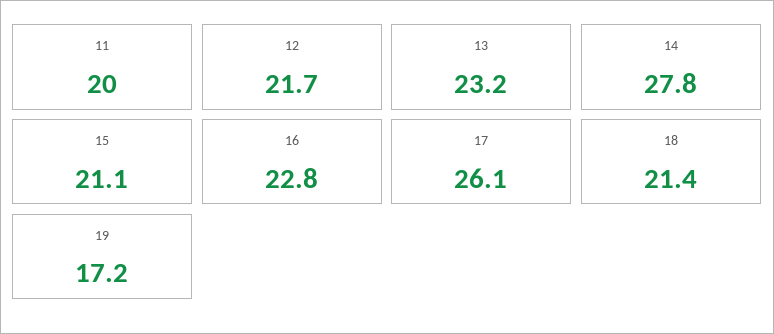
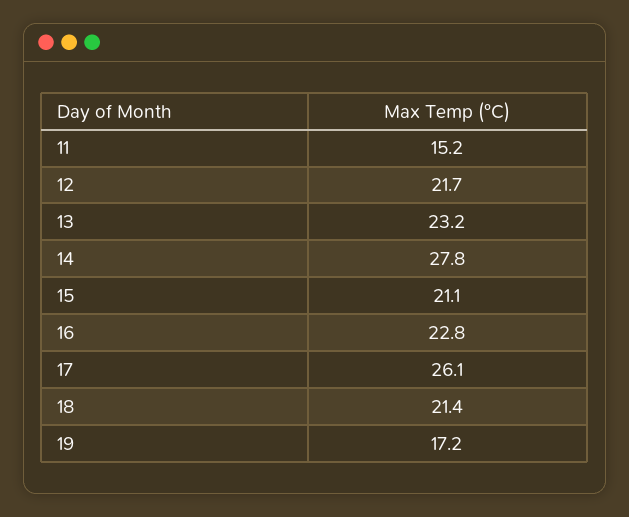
11: 20 -> 15.2

